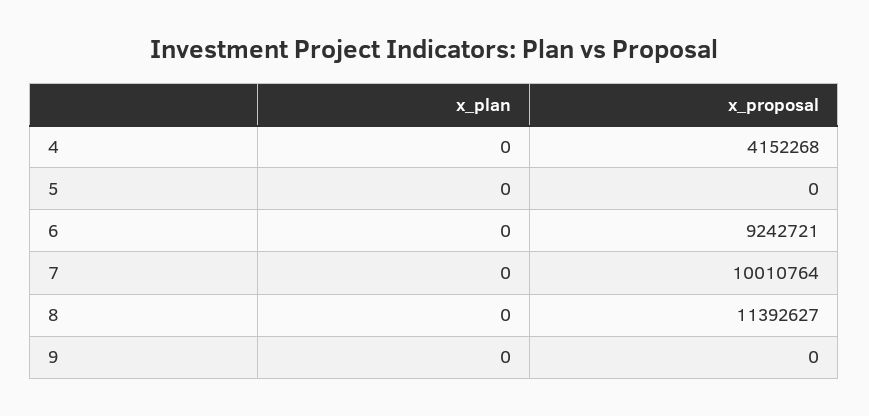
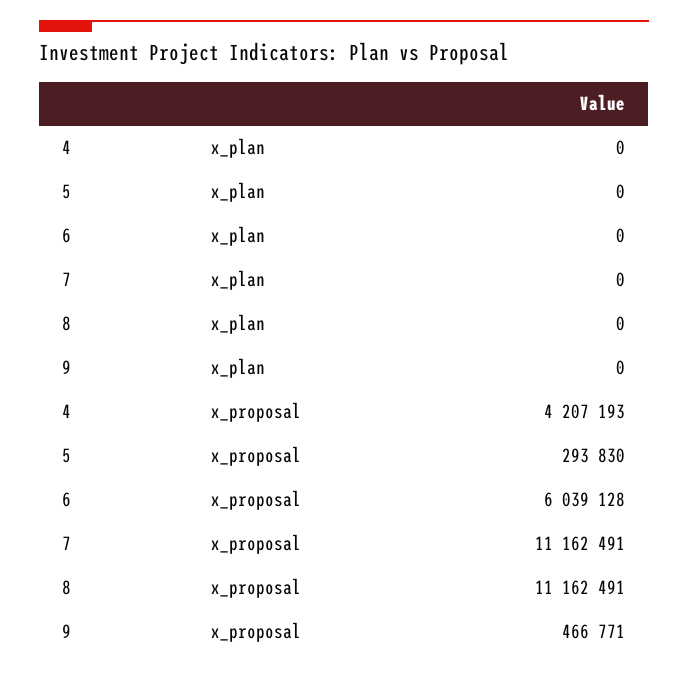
x_proposal, 4: 4152268 -> 4207193
x_proposal, 5: 0 -> 293830
x_proposal, 6: 9242721 -> 6039128
x_proposal, 7: 10010764 -> 11162491
x_proposal, 8: 11392627 -> 11162491
x_proposal, 9: 0 -> 466771

